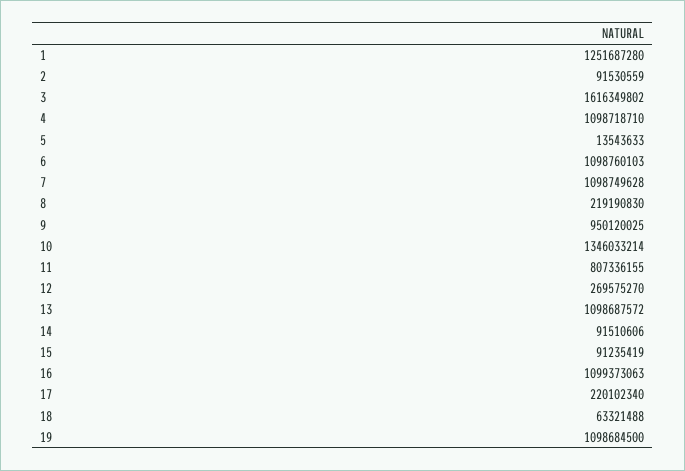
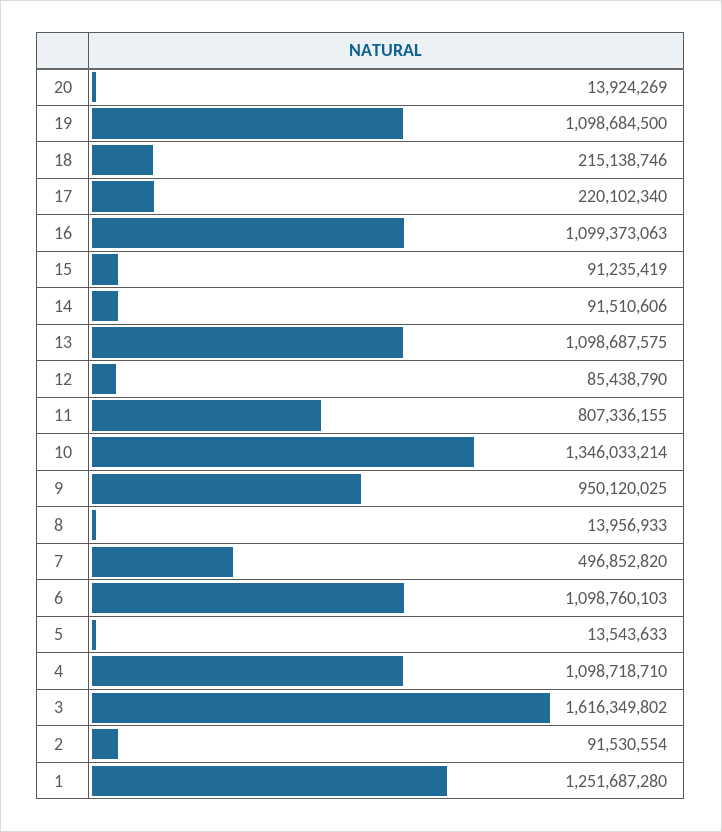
2: 91530559 -> 91530554
7: 1098749628 -> 496852820
8: 219190830 -> 13956933
12: 269575270 -> 85438790
13: 1098687572 -> 1098687575
18: 63321488 -> 215138746
20: none -> 13924269

